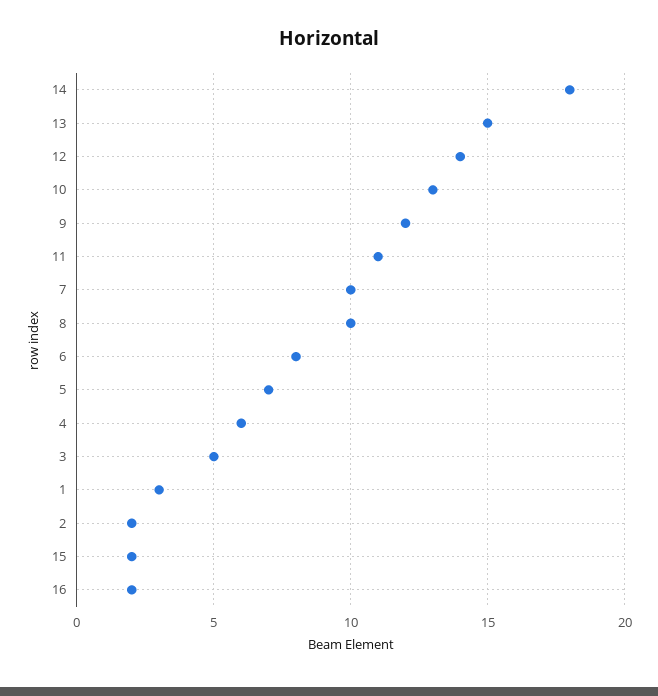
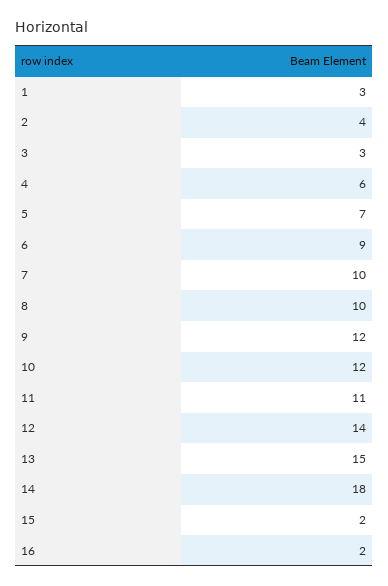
10: 13 -> 12
6: 8 -> 9
3: 5 -> 3
2: 2 -> 4

